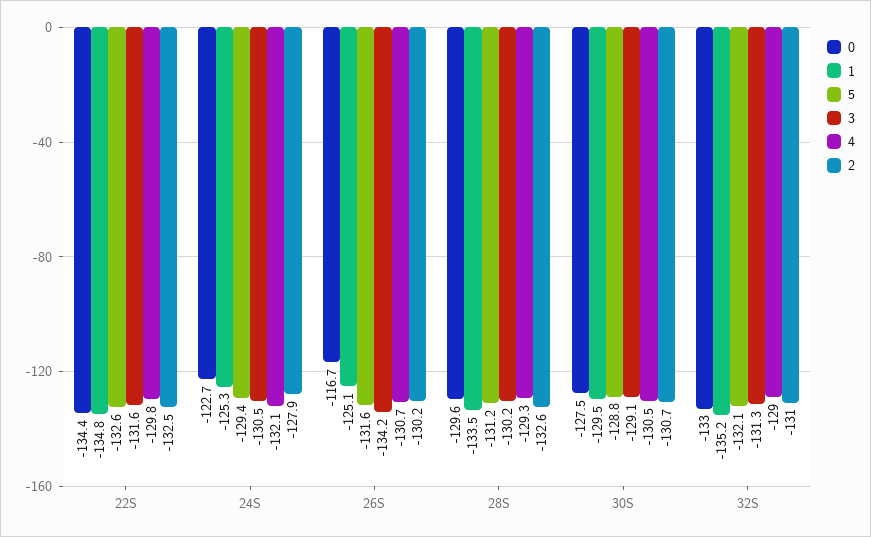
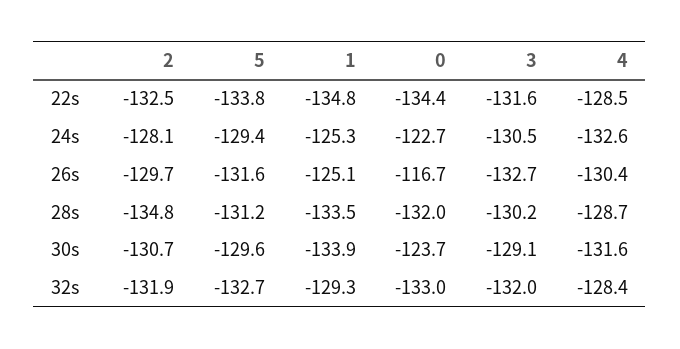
5, 22S: -132.6 -> -133.8
4, 22S: -129.8 -> -128.5
4, 24S: -132.1 -> -132.6
2, 24S: -127.9 -> -128.1
3, 26S: -134.2 -> -132.7
4, 26S: -130.7 -> -130.4
2, 26S: -130.2 -> -129.7
0, 28S: -129.6 -> -132
4, 28S: -129.3 -> -128.7
2, 28S: -132.6 -> -134.8
0, 30S: -127.5 -> -123.7
1, 30S: -129.5 -> -133.9
5, 30S: -128.8 -> -129.6
4, 30S: -130.5 -> -131.6
1, 32S: -135.2 -> -129.3
5, 32S: -132.1 -> -132.7
3, 32S: -131.3 -> -132
4, 32S: -129 -> -128.4
2, 32S: -131 -> -131.9

